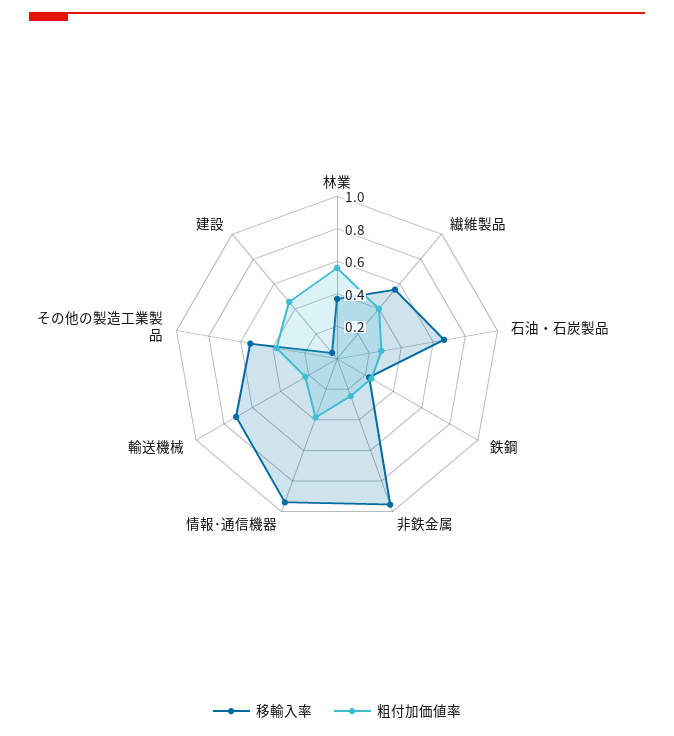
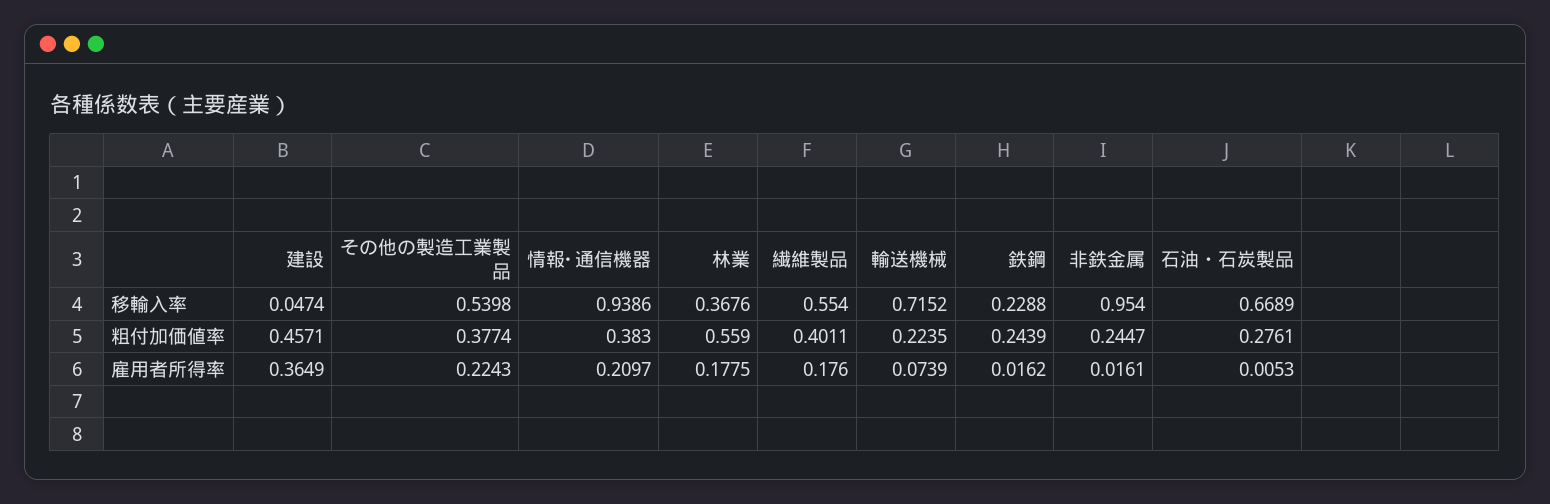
雇用者所得率, 建設: none -> 0.3649
雇用者所得率, その他の製造工業製品: none -> 0.2243
雇用者所得率, 情報･通信機器: none -> 0.2097
雇用者所得率, 林業: none -> 0.1775
雇用者所得率, 繊維製品: none -> 0.176
雇用者所得率, 輸送機械: none -> 0.0739
雇用者所得率, 鉄鋼: none -> 0.0162
雇用者所得率, 非鉄金属: none -> 0.0161
雇用者所得率, 石油・石炭製品: none -> 0.0053

